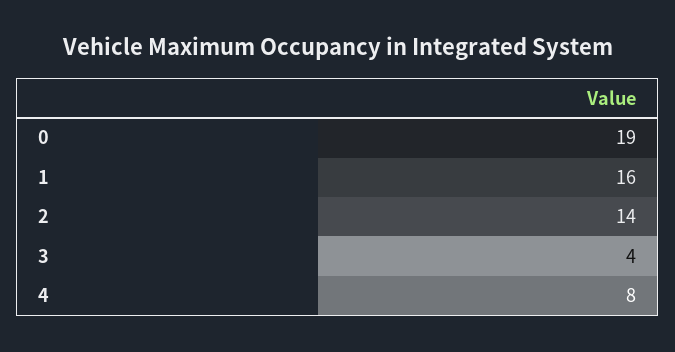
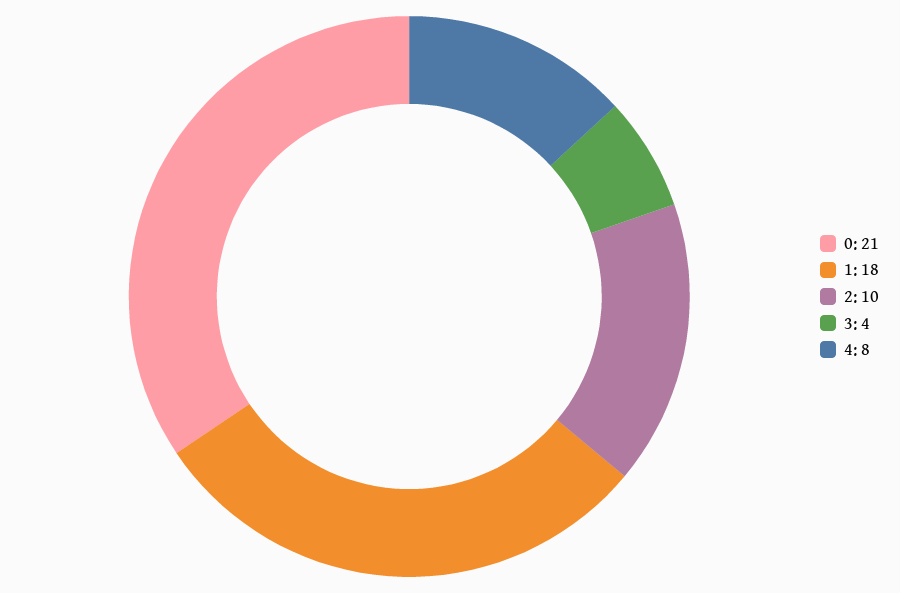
0: 19 -> 21
1: 16 -> 18
2: 14 -> 10

